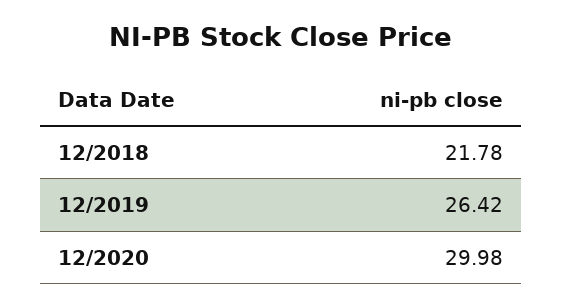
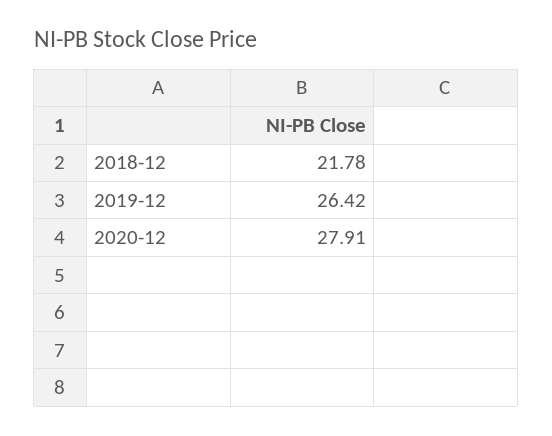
12/2020: 29.98 -> 27.91

